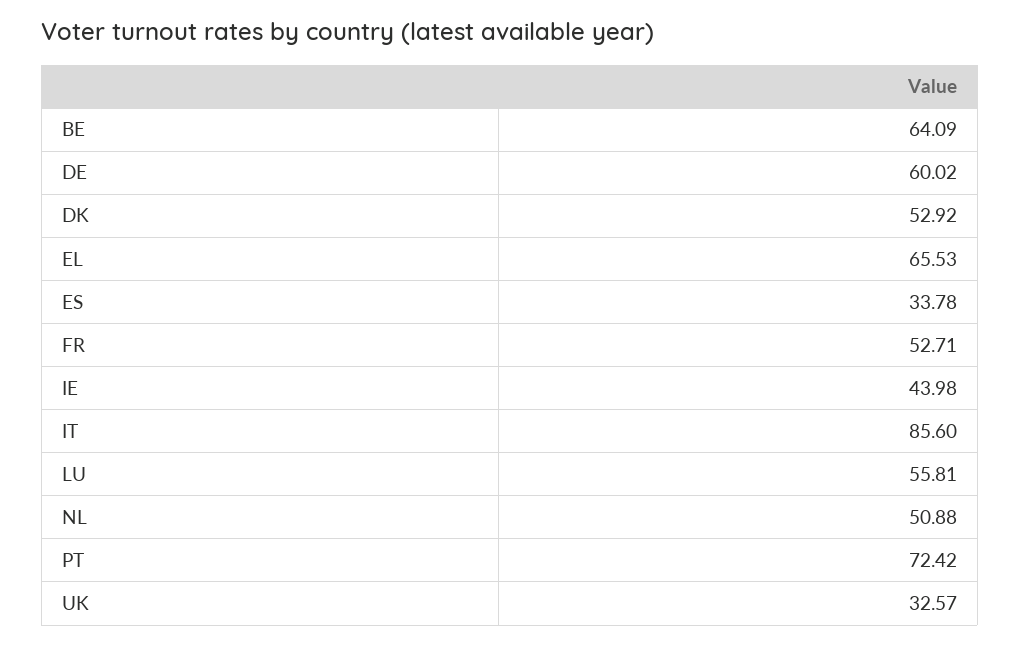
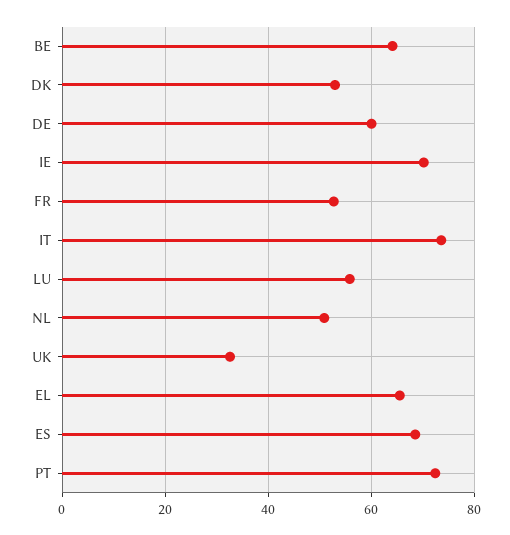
ES: 33.78 -> 68
IE: 43.98 -> 70
IT: 85.6 -> 74

